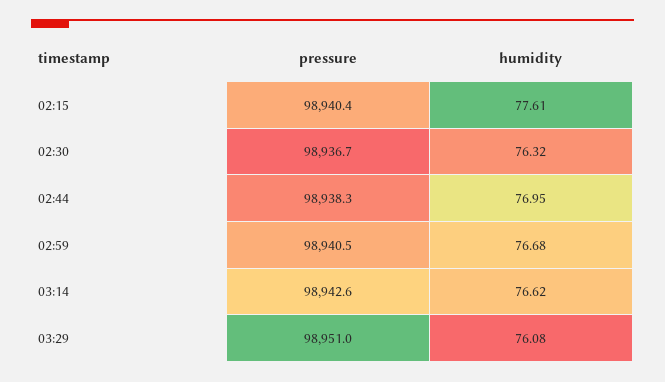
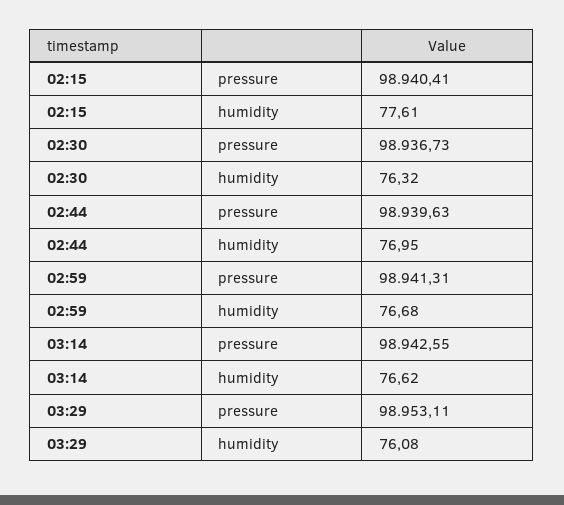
pressure, 02:44: 98938.3 -> 98939.63
pressure, 02:59: 98940.5 -> 98941.31
pressure, 03:29: 98951 -> 98953.11

